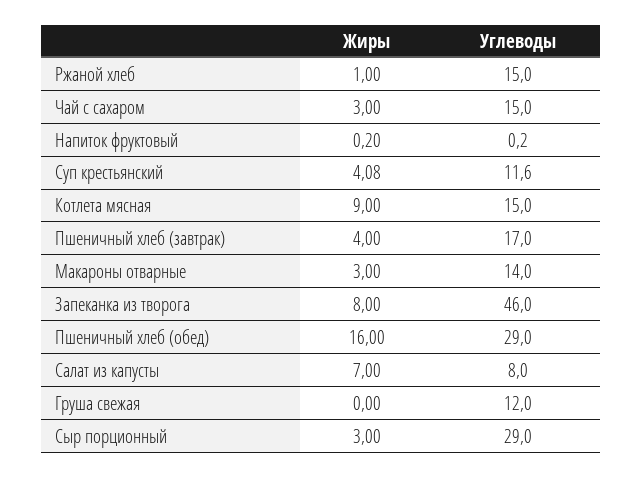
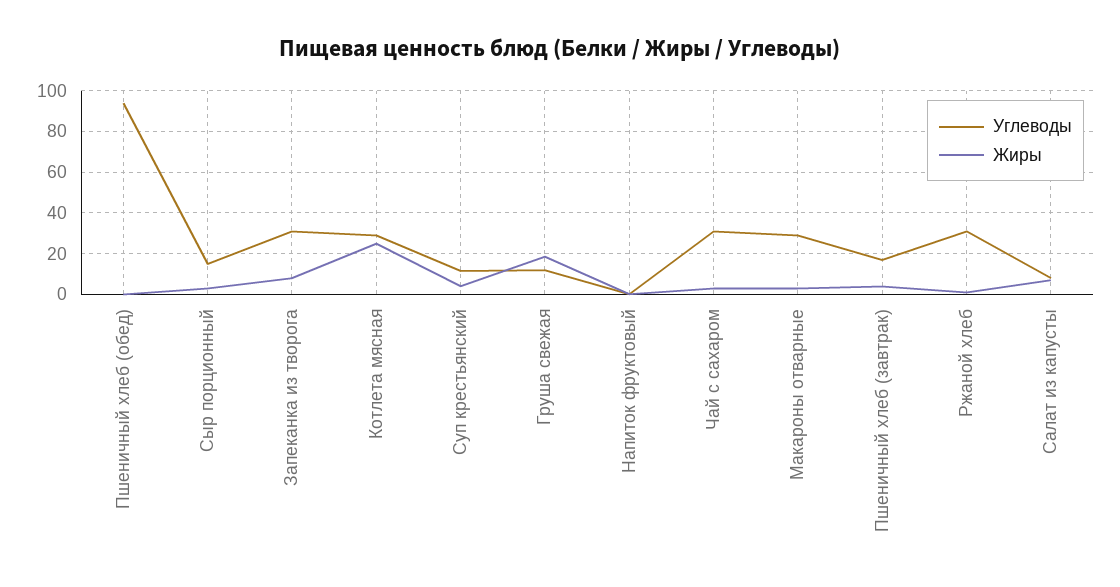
Углеводы, Ржаной хлеб: 15 -> 30
Углеводы, Чай с сахаром: 15 -> 30
Жиры, Котлета мясная: 9 -> 25
Углеводы, Котлета мясная: 15 -> 30
Углеводы, Макароны отварные: 14 -> 30
Углеводы, Запеканка из творога: 46 -> 30
Жиры, Пшеничный хлеб (обед): 16 -> 0
Углеводы, Пшеничный хлеб (обед): 29 -> 95
Жиры, Груша свежая: 0 -> 20
Углеводы, Сыр порционный: 29 -> 15

